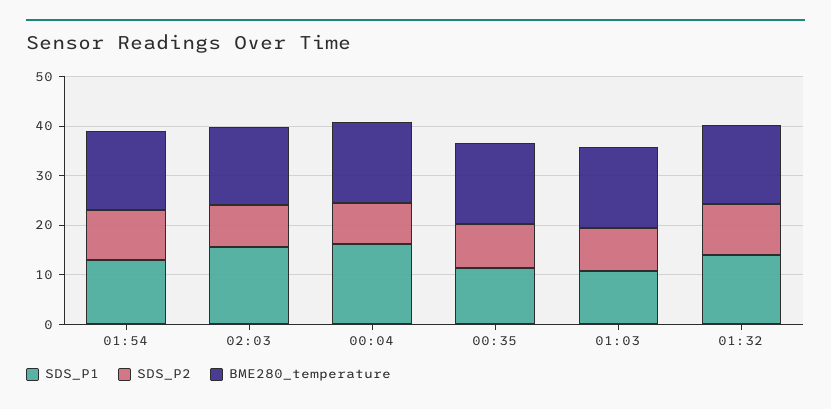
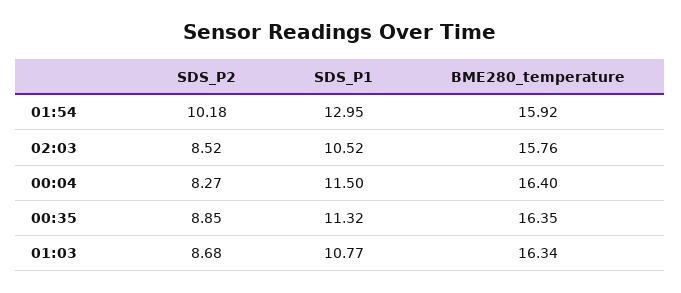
SDS_P1, 02:03: 16 -> 10.52
SDS_P1, 00:04: 16 -> 11.5
SDS_P1, 01:32: 14 -> none
SDS_P2, 01:32: 10 -> none
BME280_temperature, 01:32: 16 -> none

